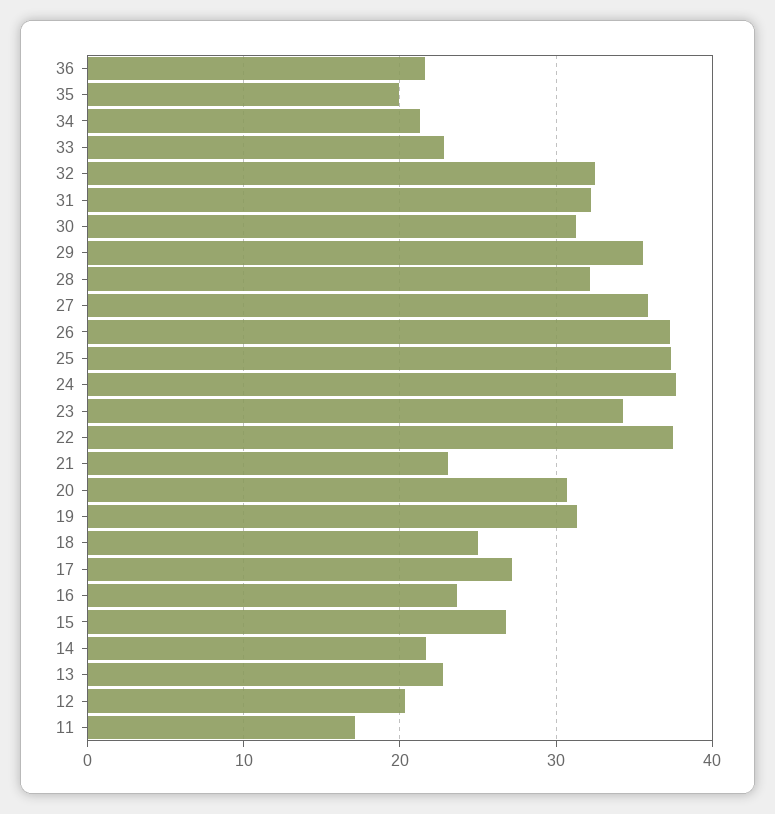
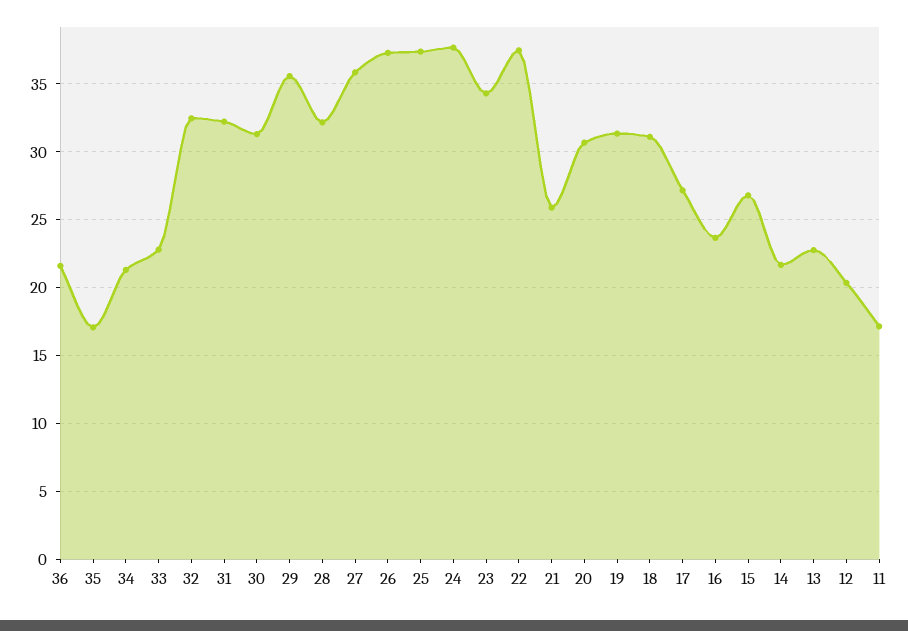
35: 20 -> 17
21: 23 -> 26
18: 25 -> 31

